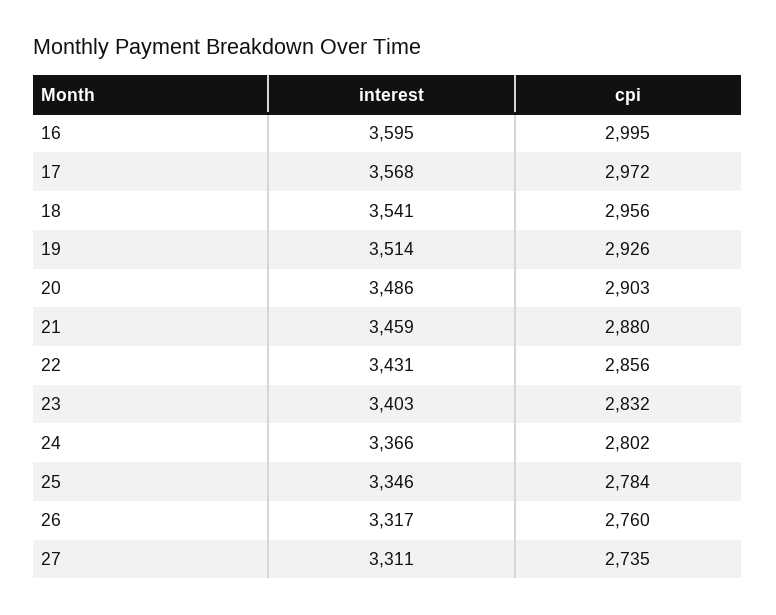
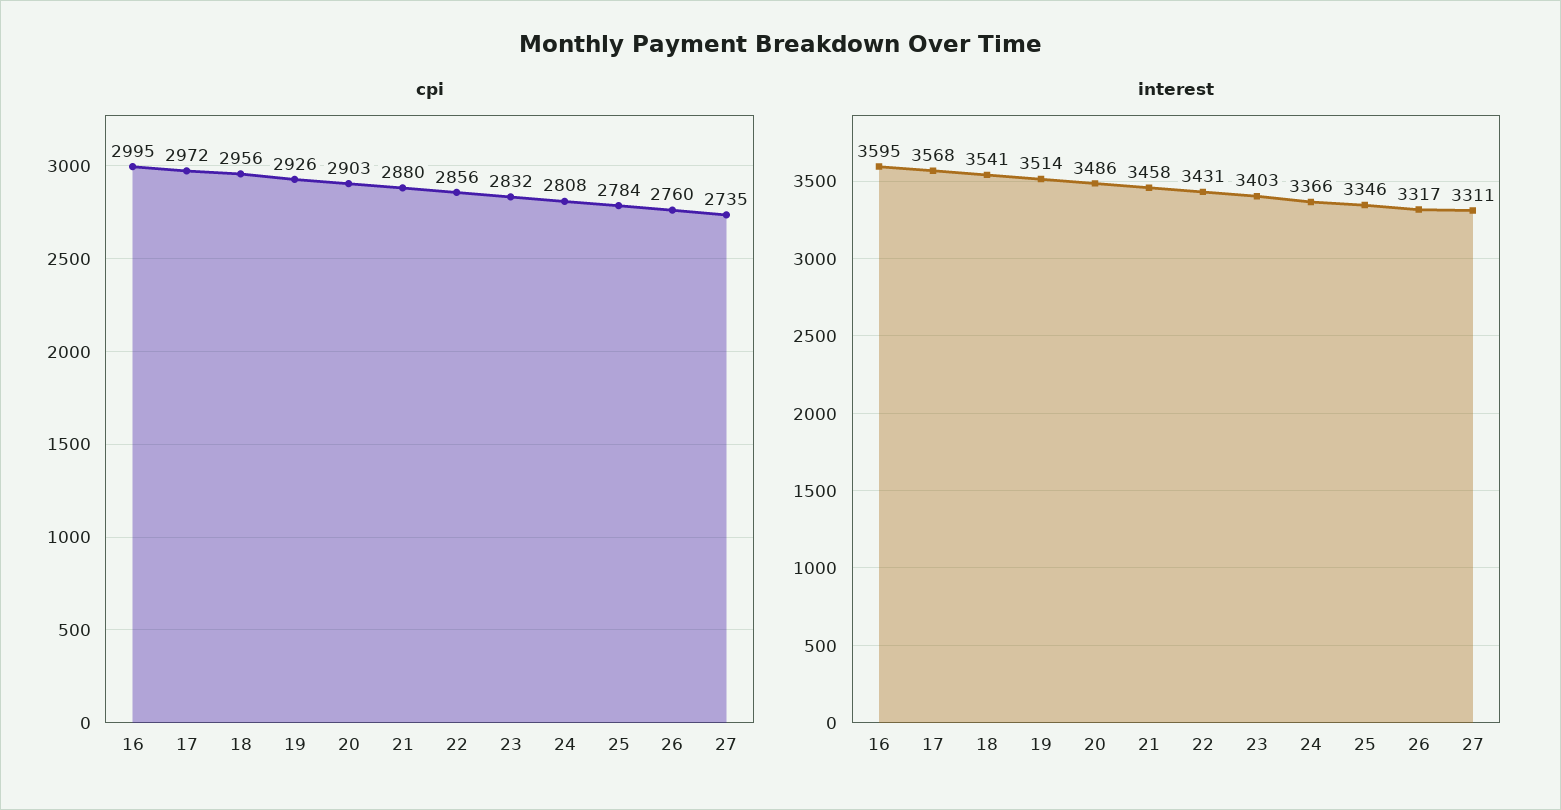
interest, 21: 3459 -> 3458
cpi, 24: 2802 -> 2808

